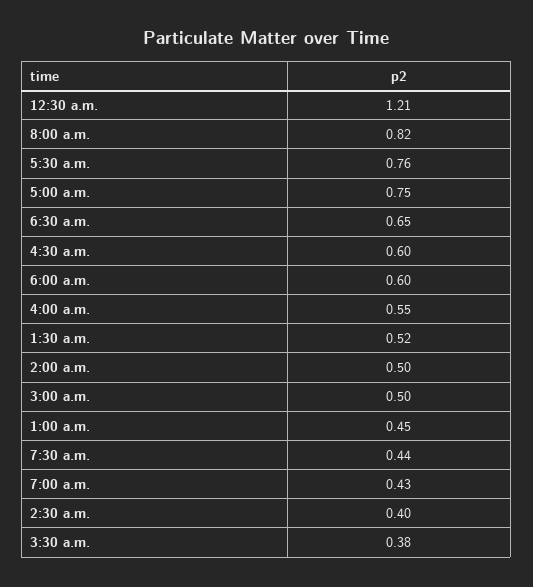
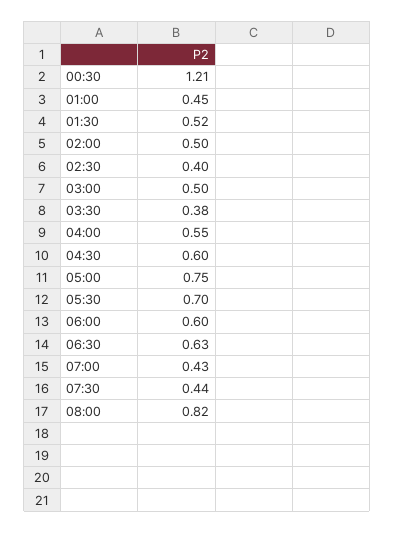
5:30 a.m.: 0.76 -> 0.7
6:30 a.m.: 0.65 -> 0.63

